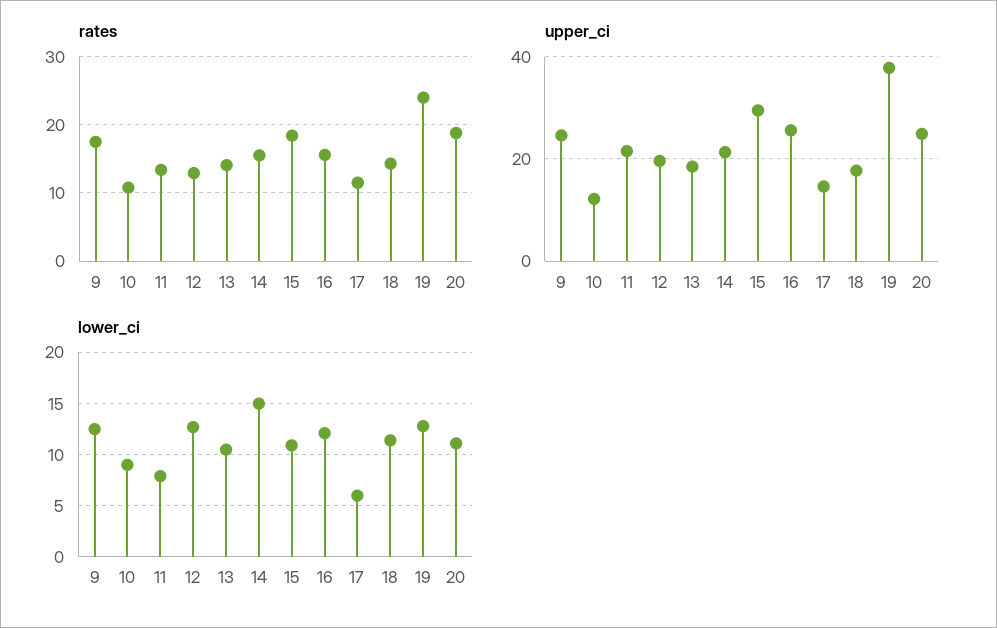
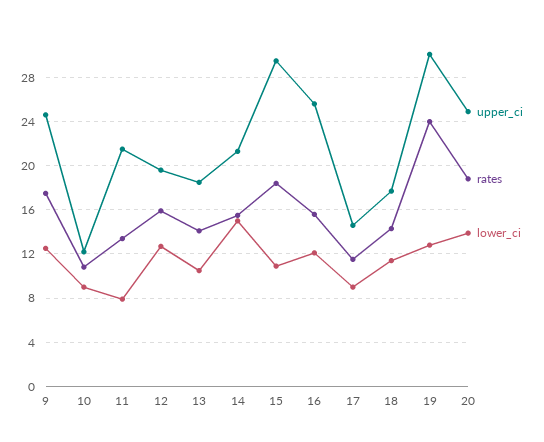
rates, 12: 13 -> 16
upper_ci, 19: 38 -> 30
lower_ci, 17: 6 -> 9
lower_ci, 20: 11 -> 14

